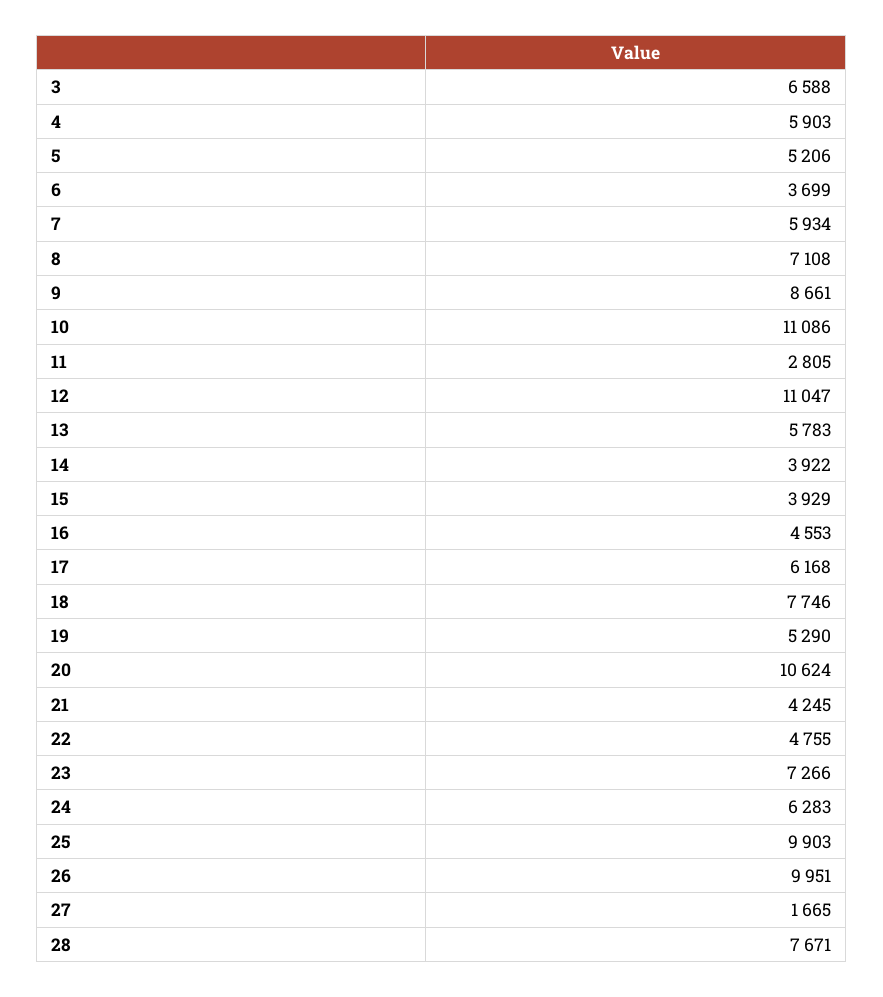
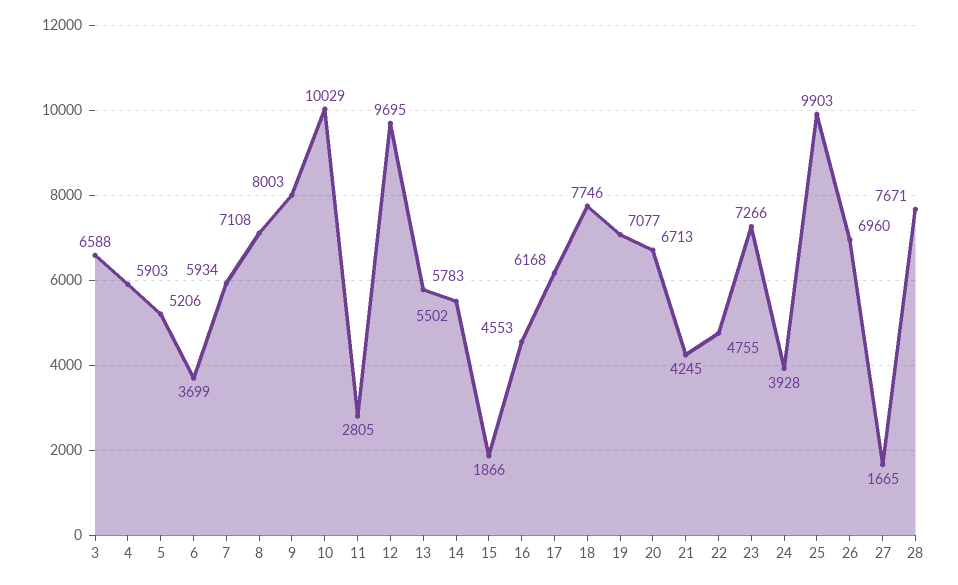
9: 8661 -> 8003
10: 11086 -> 10029
12: 11047 -> 9695
14: 3922 -> 5502
15: 3929 -> 1866
19: 5290 -> 7077
20: 10624 -> 6713
24: 6283 -> 3928
26: 9951 -> 6960

